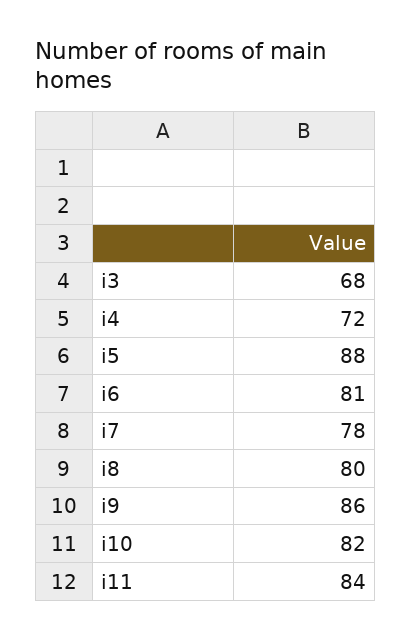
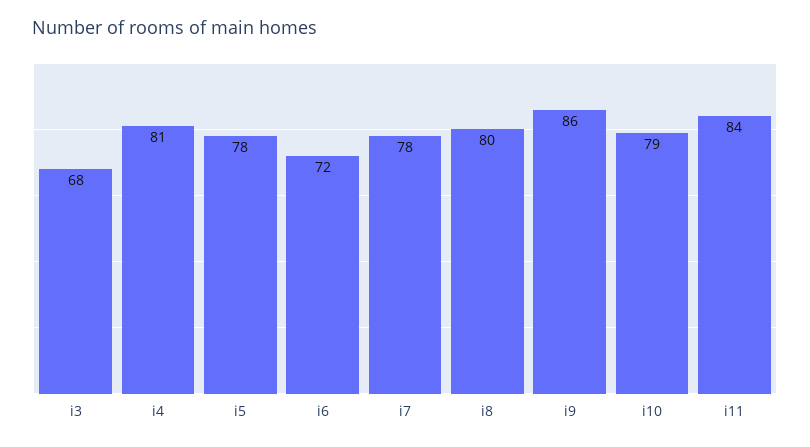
i4: 72 -> 81
i5: 88 -> 78
i6: 81 -> 72
i10: 82 -> 79

